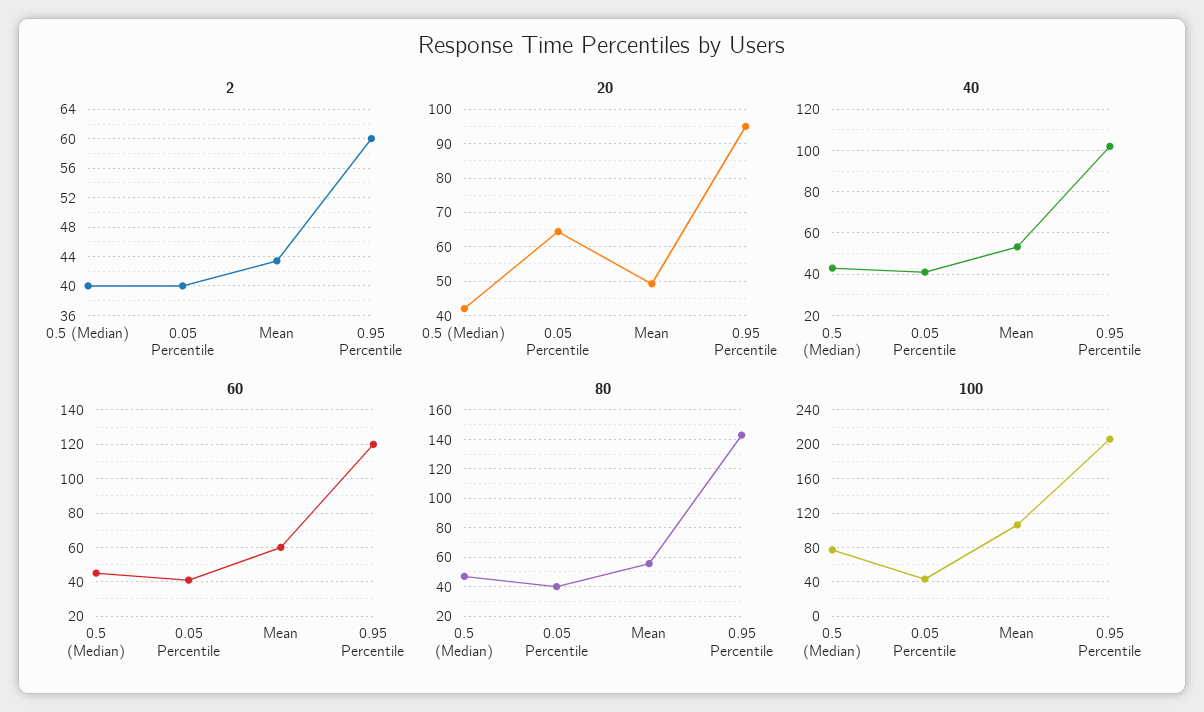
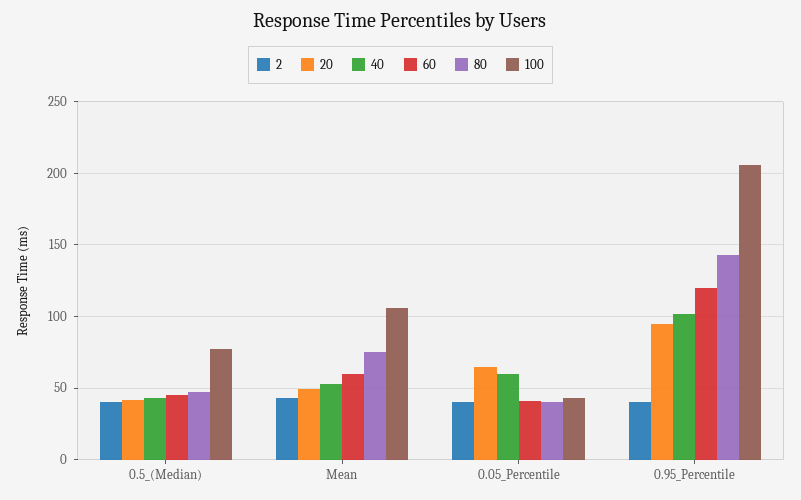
2, 0.95 Percentile: 60 -> 40
40, 0.05 Percentile: 40 -> 60
80, Mean: 55 -> 75

